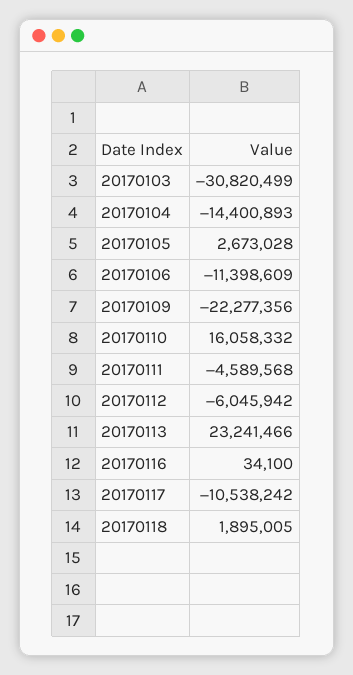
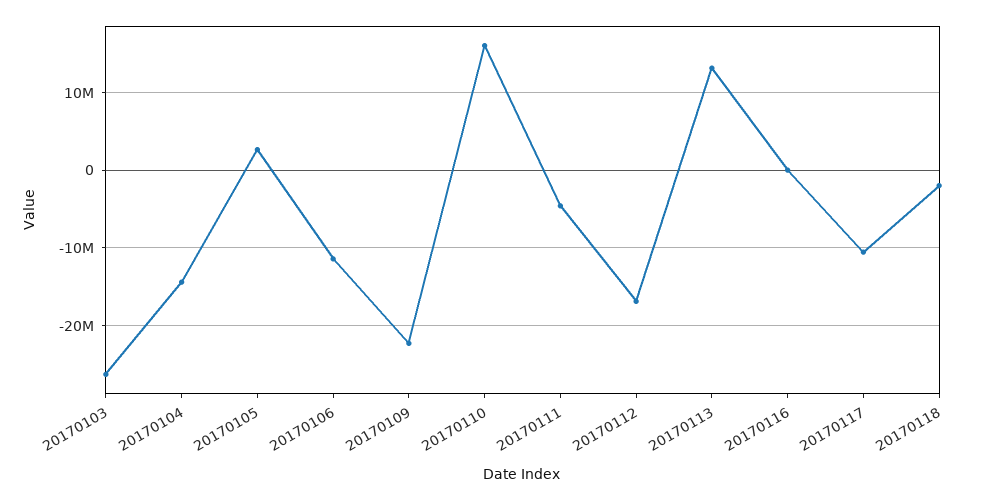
20170103: -30820499 -> -26000000
20170112: -6045942 -> -17000000
20170113: 23241466 -> 13000000
20170118: 1895005 -> -2000000

